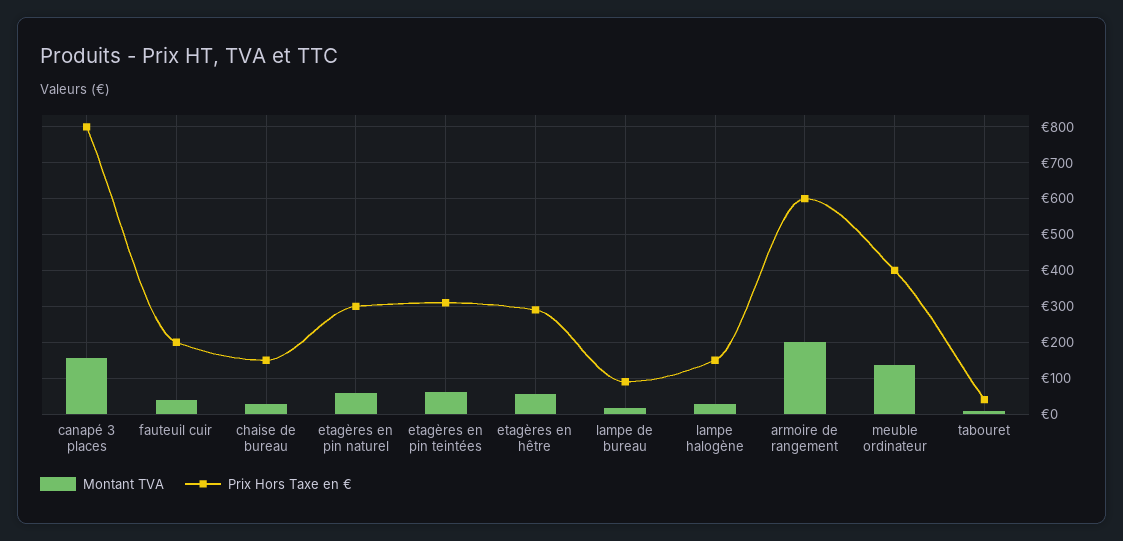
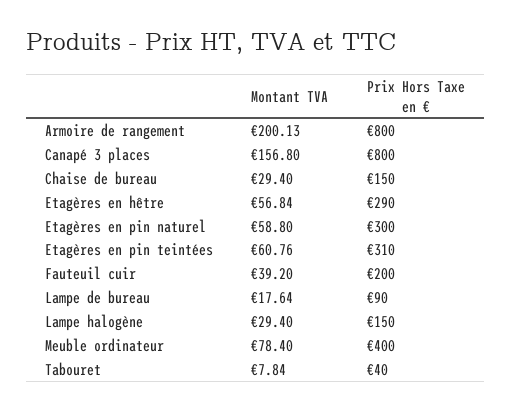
Prix Hors Taxe en €, armoire de rangement: 600 -> 800
Montant TVA, meuble ordinateur: 140 -> 78.4

